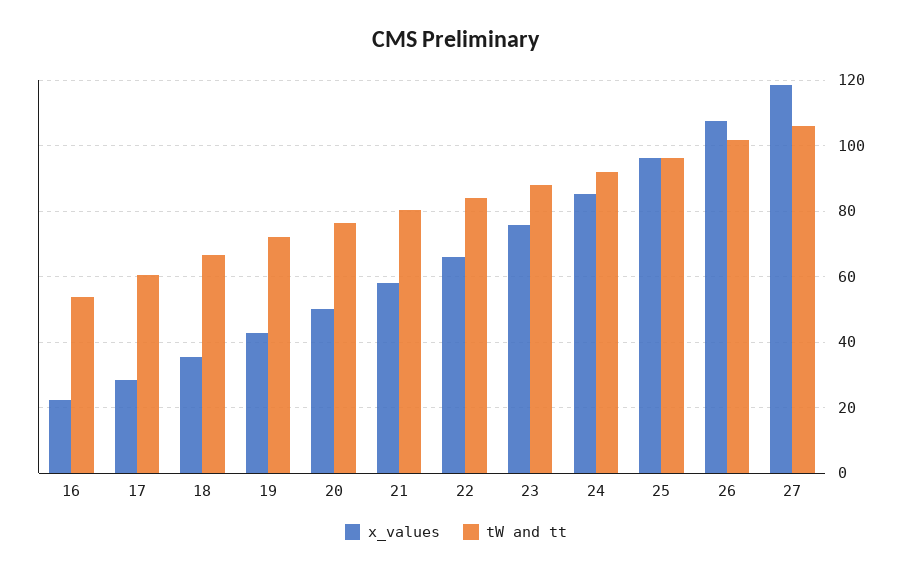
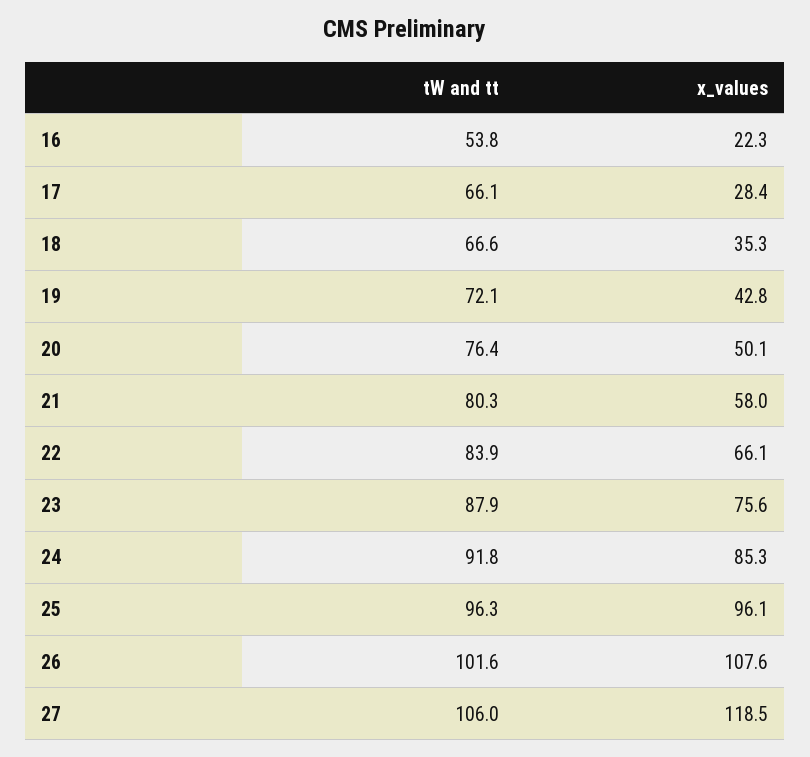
tW and tt, 17: 60 -> 66.1

